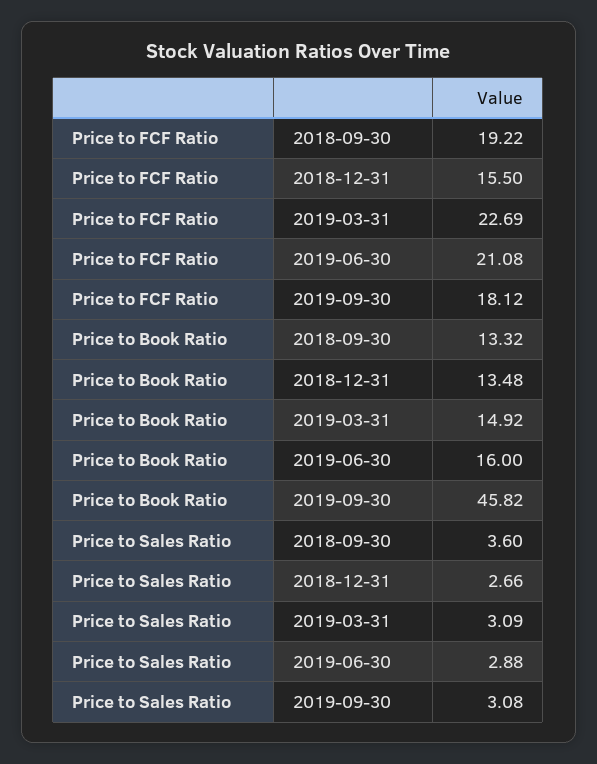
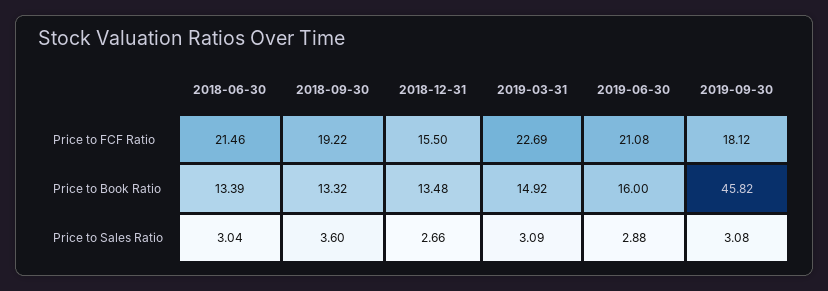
Price to FCF Ratio, 2018-06-30: none -> 21.46
Price to Book Ratio, 2018-06-30: none -> 13.39
Price to Sales Ratio, 2018-06-30: none -> 3.04

